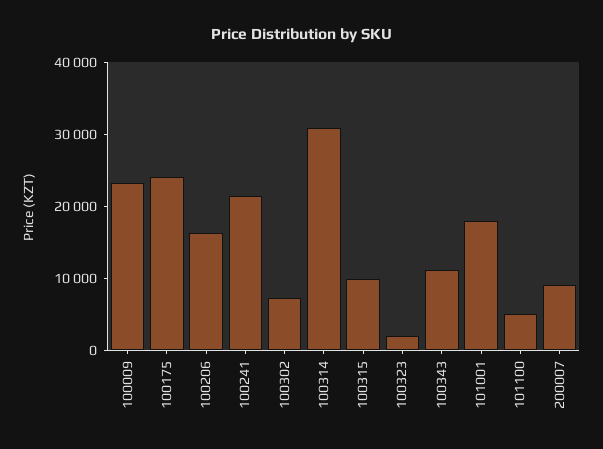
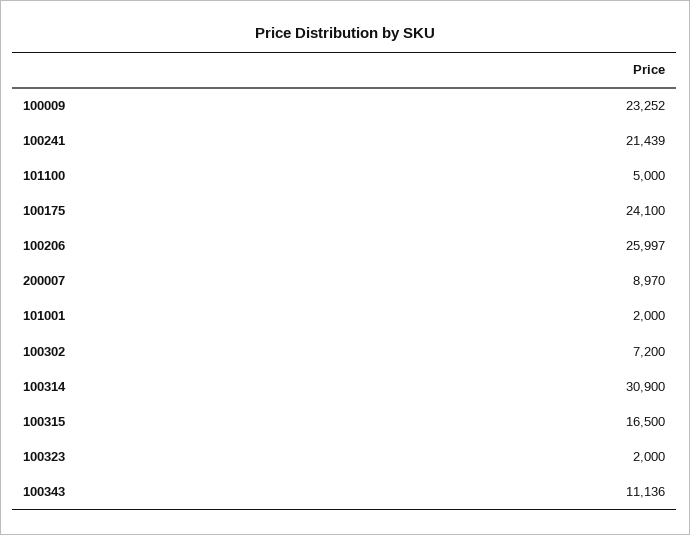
100206: 16000 -> 25997
100315: 10000 -> 16500
101001: 18000 -> 2000

